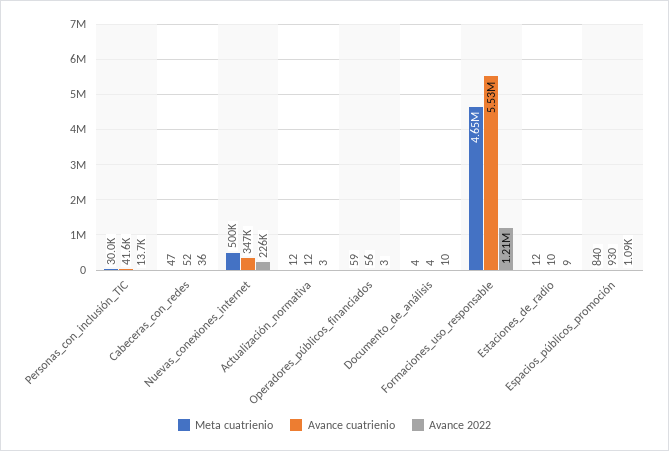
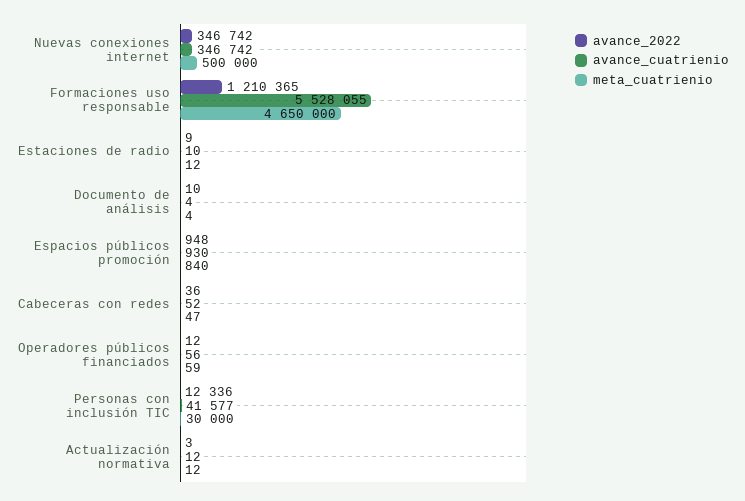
Avance 2022, Personas_con_inclusión_TIC: 13700 -> 12336
Avance 2022, Nuevas_conexiones_internet: 226000 -> 346742
Avance 2022, Operadores_públicos_financiados: 3 -> 12
Avance 2022, Espacios_públicos_promoción: 1090 -> 948

